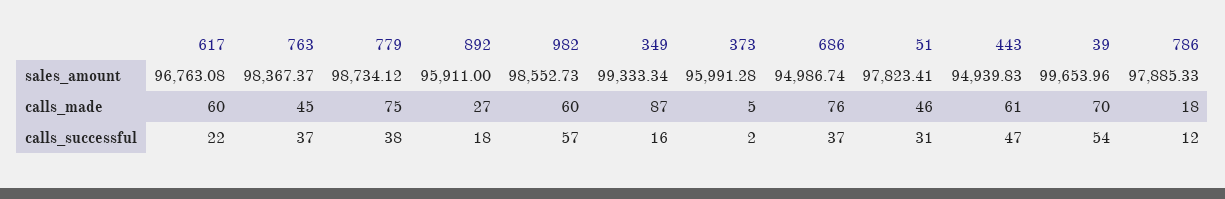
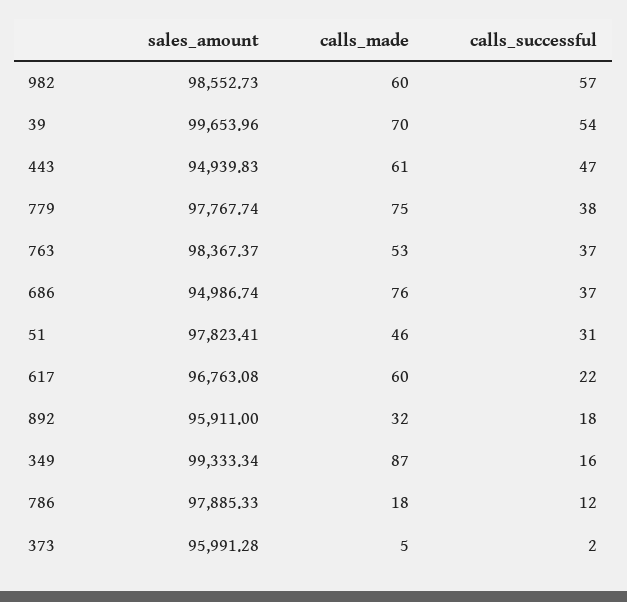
779, sales_amount: 98734.12 -> 97767.74
763, calls_made: 45 -> 53
892, calls_made: 27 -> 32

